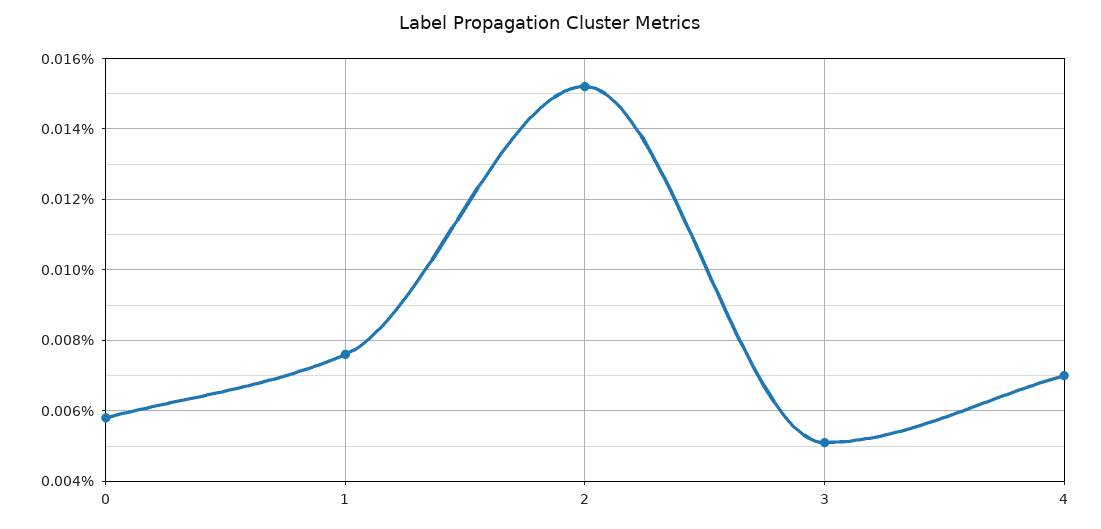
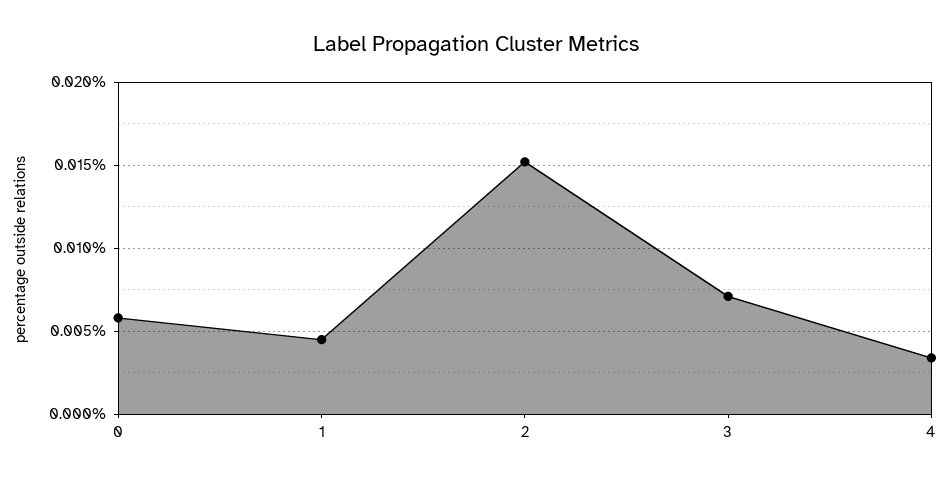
1: 0.0075 -> 0.0045
3: 0.005 -> 0.007
4: 0.007 -> 0.0035

